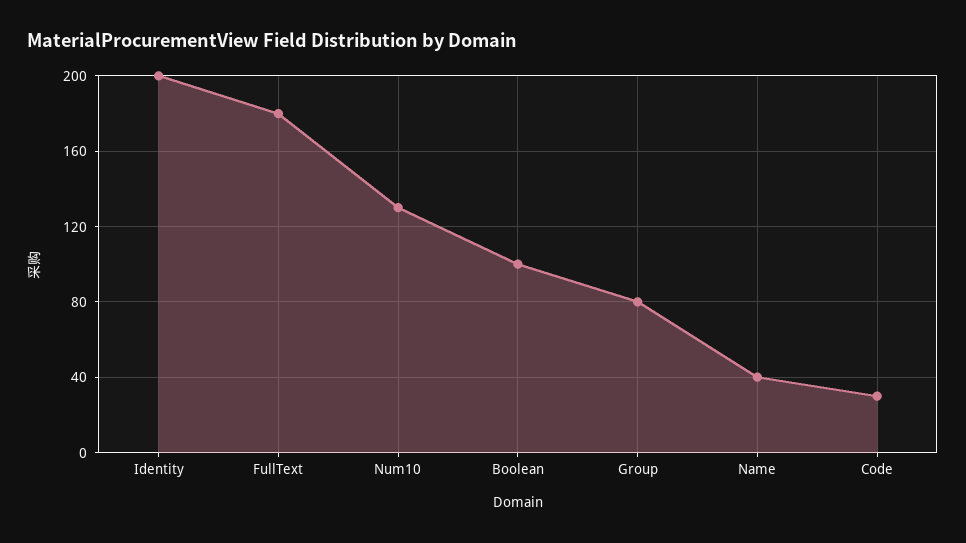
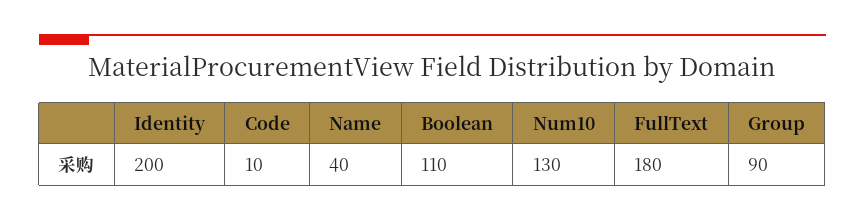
Boolean: 100 -> 110
Group: 80 -> 90
Code: 30 -> 10

